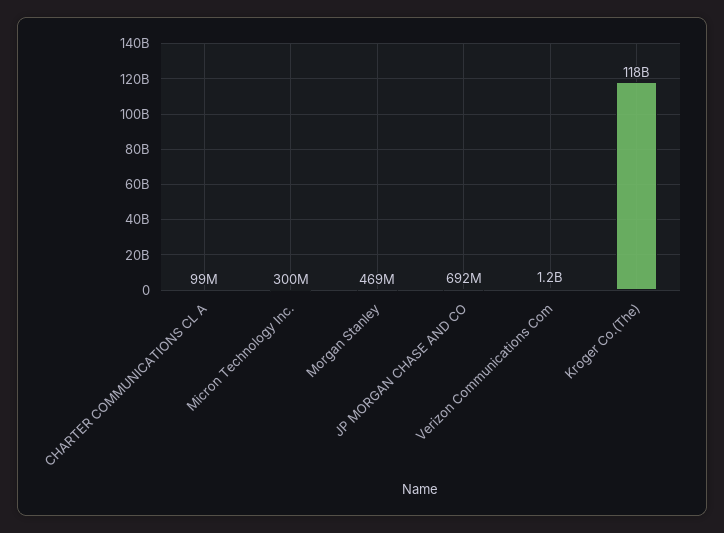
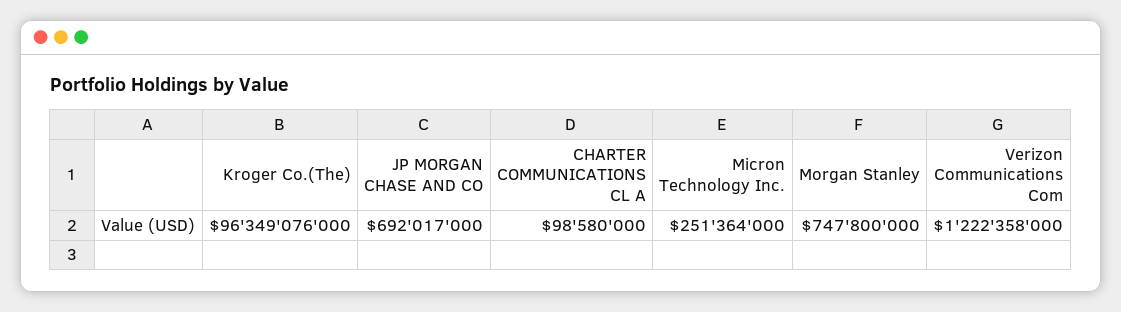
Micron Technology Inc.: 300000000 -> 251364000
Morgan Stanley: 469000000 -> 747800000
Kroger Co.(The): 118000000000 -> 96349076000

